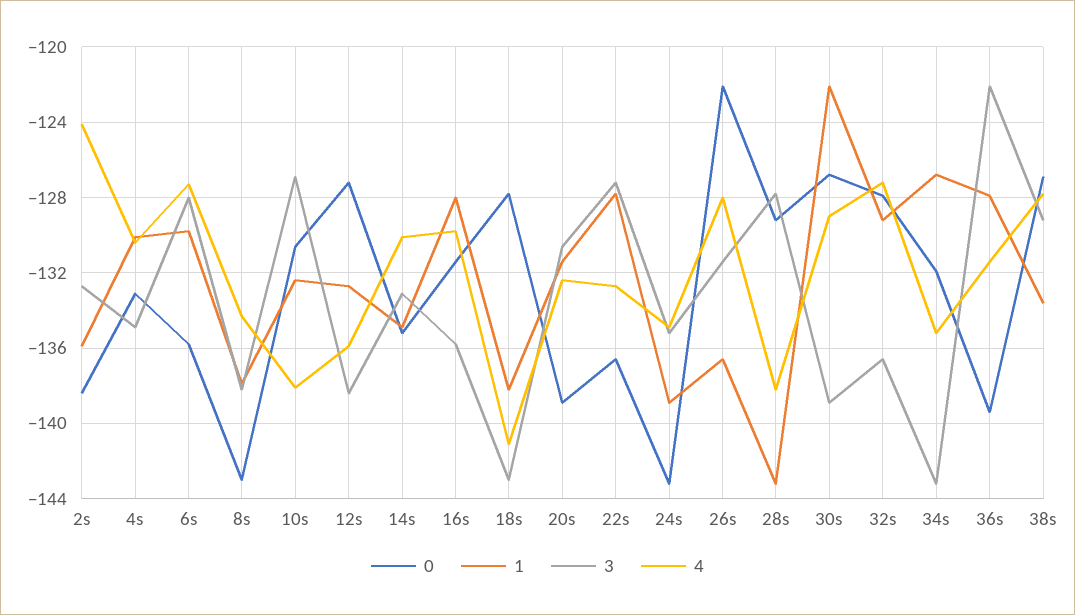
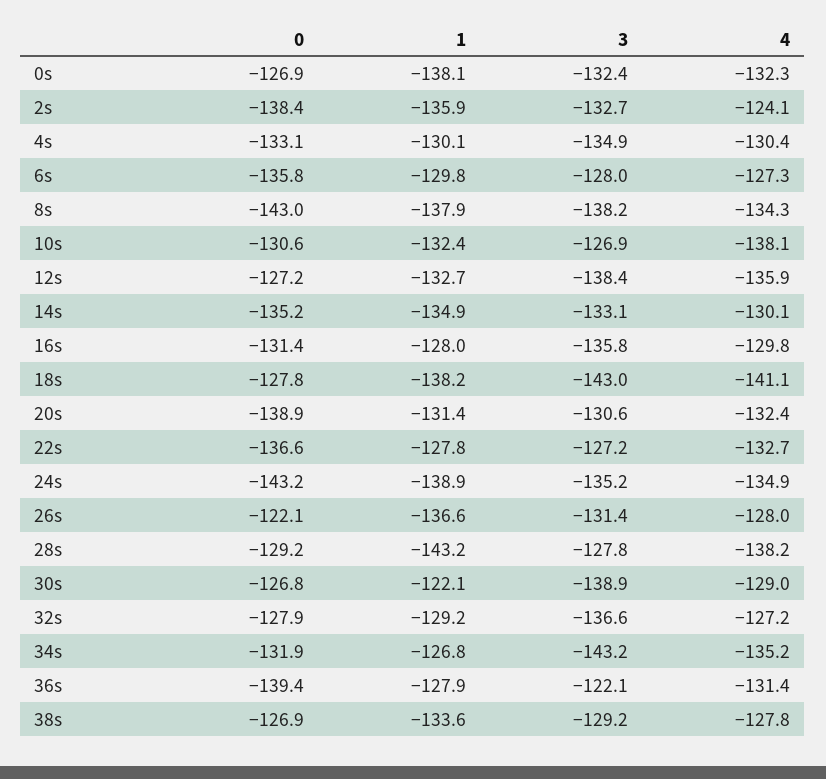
0, 0s: none -> -126.9
1, 0s: none -> -138.1
3, 0s: none -> -132.4
4, 0s: none -> -132.3

